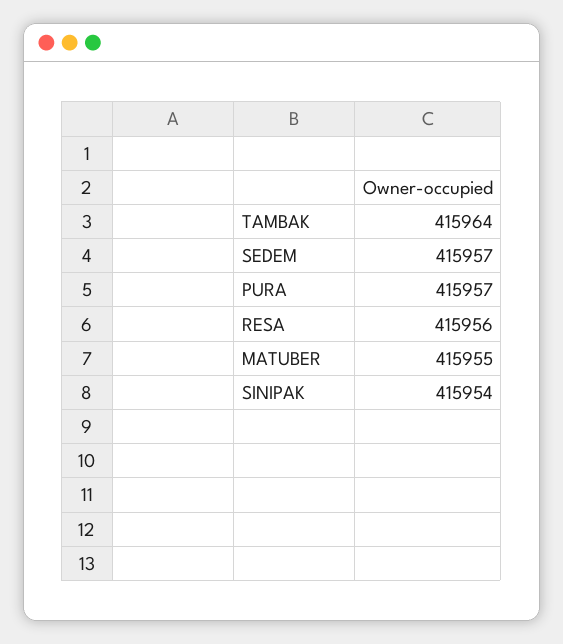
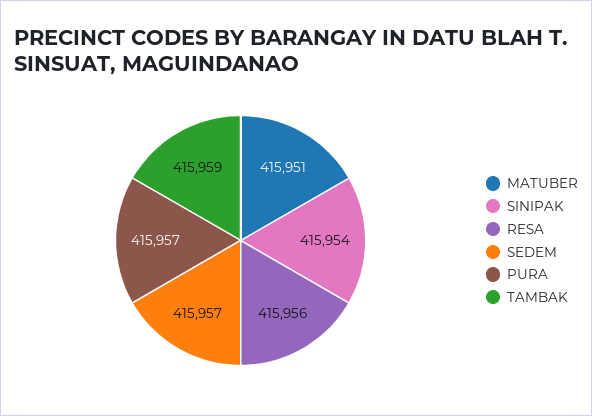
TAMBAK: 415964 -> 415959
MATUBER: 415955 -> 415951

